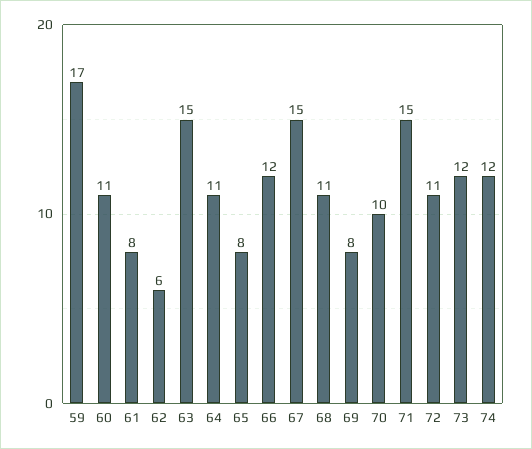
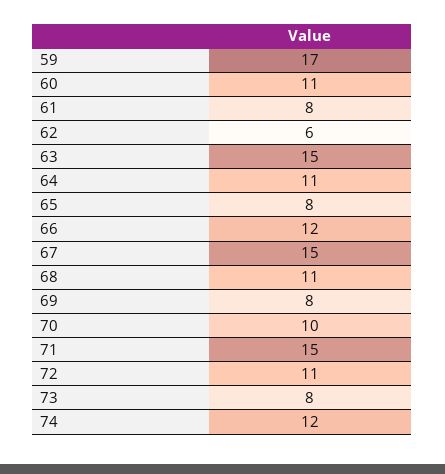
73: 12 -> 8

